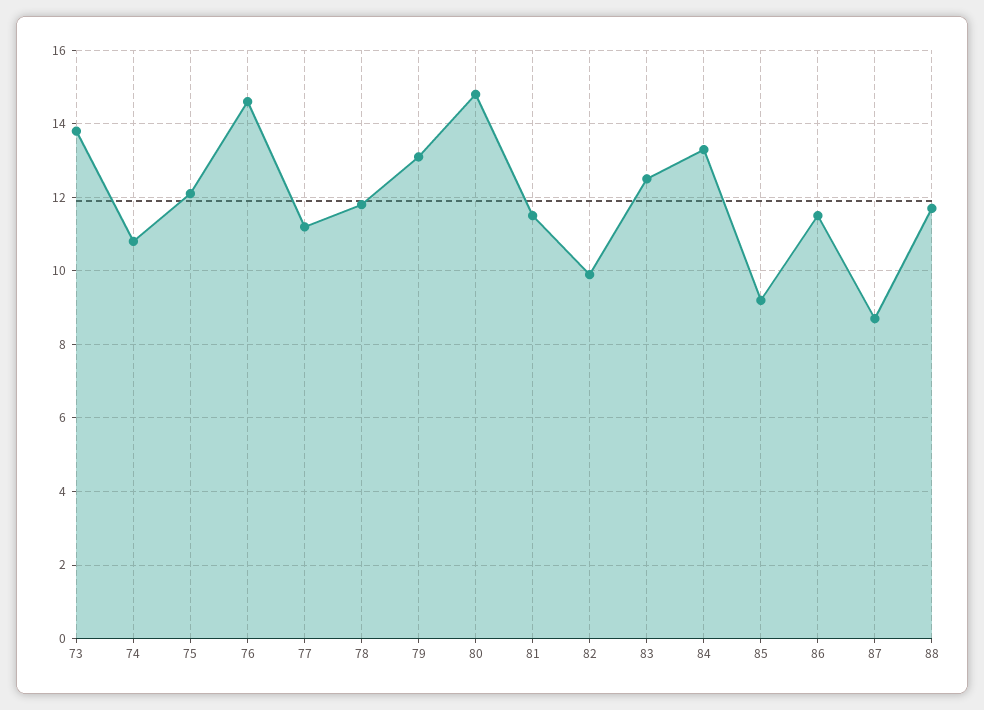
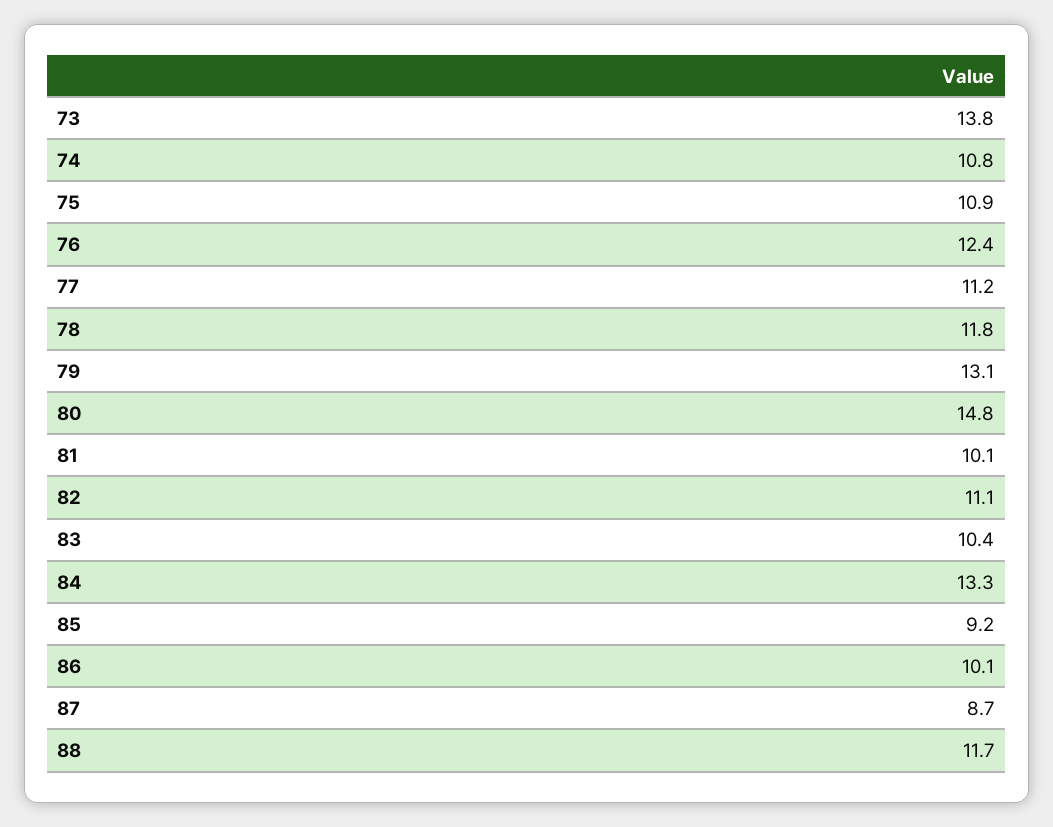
75: 12 -> 10.9
76: 14.5 -> 12.4
81: 11.5 -> 10.1
82: 10 -> 11.1
83: 12.5 -> 10.4
86: 11.5 -> 10.1

